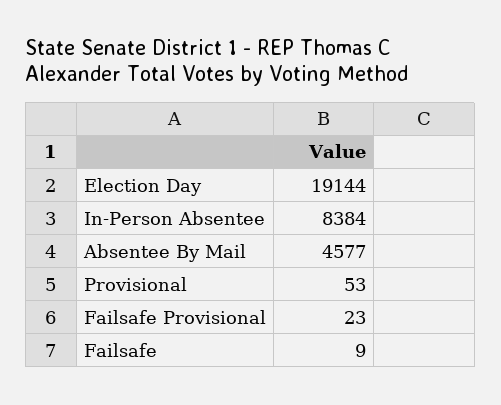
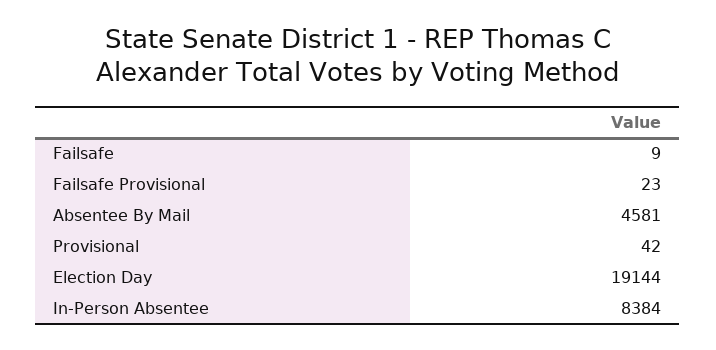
Absentee By Mail: 4577 -> 4581
Provisional: 53 -> 42

